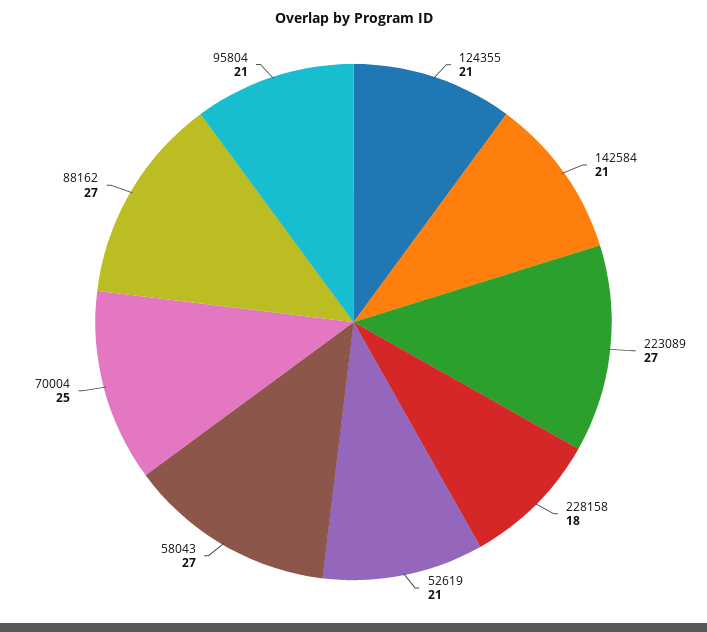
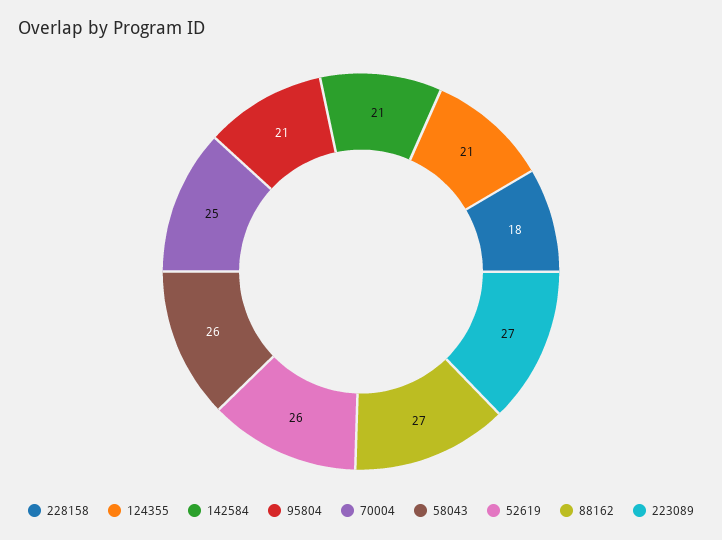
52619: 21 -> 26
58043: 27 -> 26

